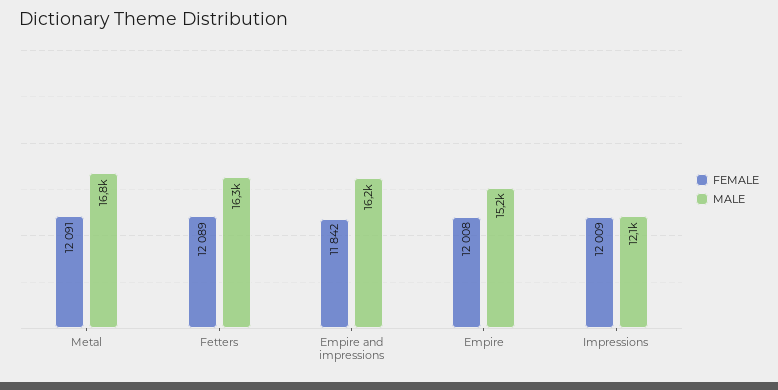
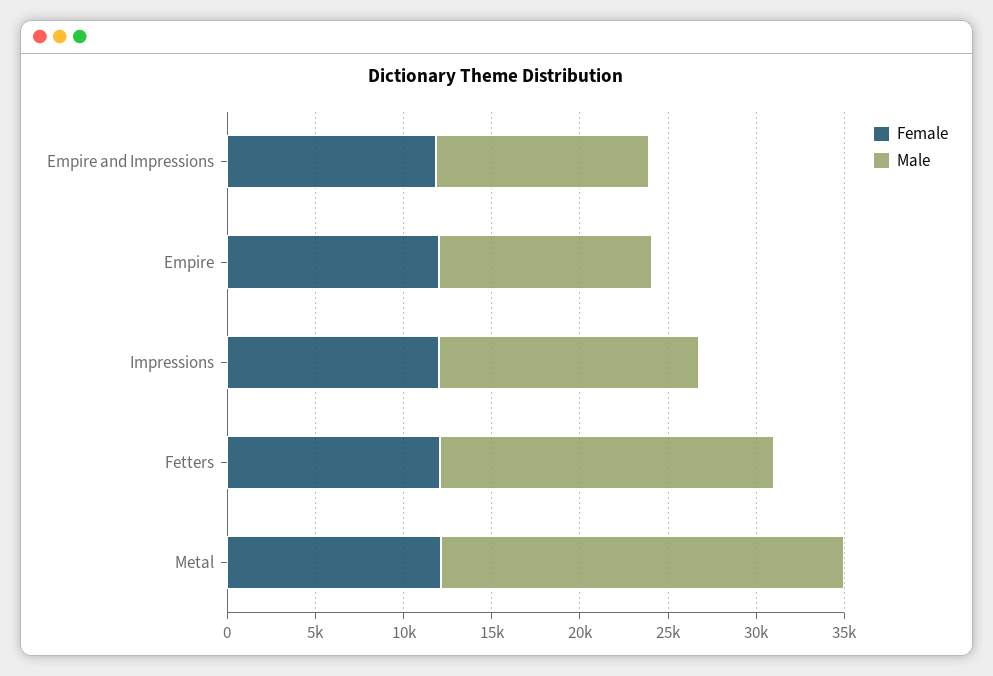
MALE, Metal: 16800 -> 23000
MALE, Fetters: 16300 -> 19000
MALE, Empire and impressions: 16200 -> 12000
MALE, Empire: 15200 -> 12000
MALE, Impressions: 12100 -> 15000

